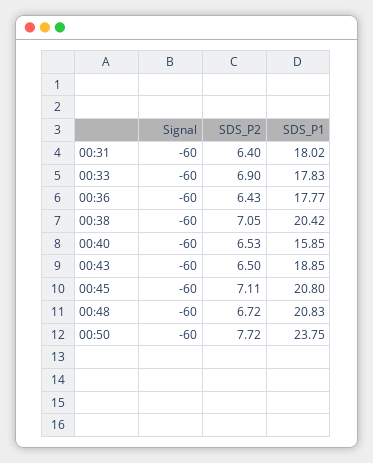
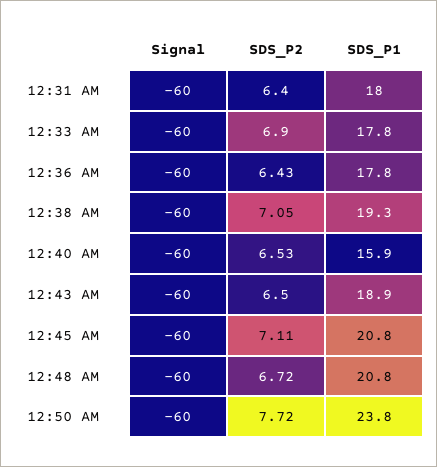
SDS_P1, 00:38: 20.42 -> 19.3

